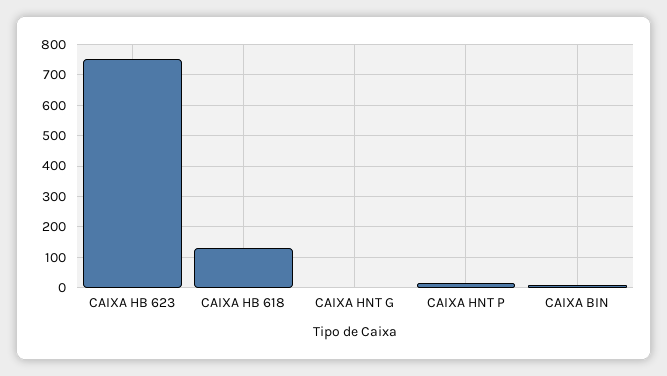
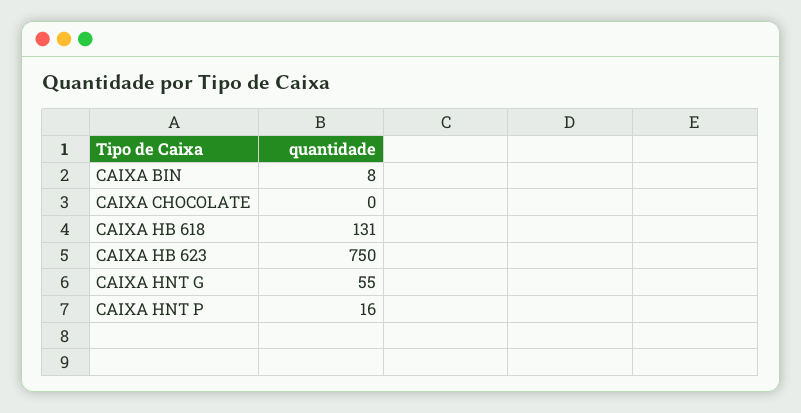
CAIXA HNT G: 0 -> 55
CAIXA CHOCOLATE: none -> 0

